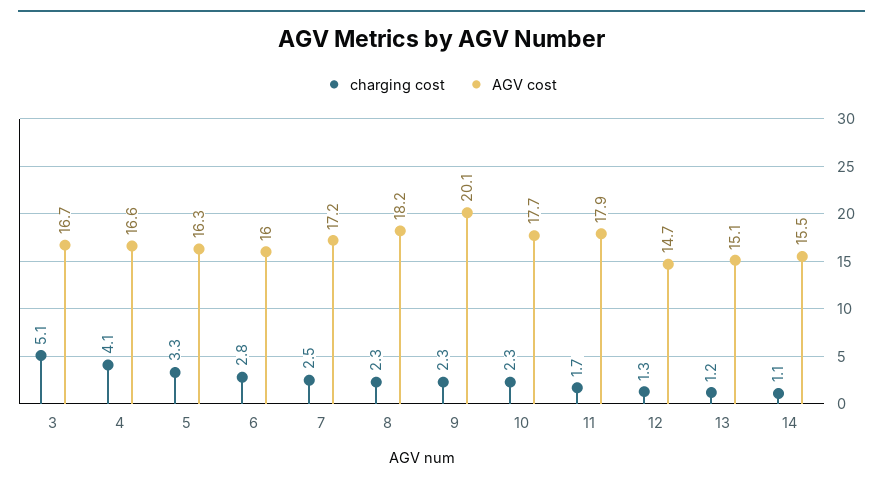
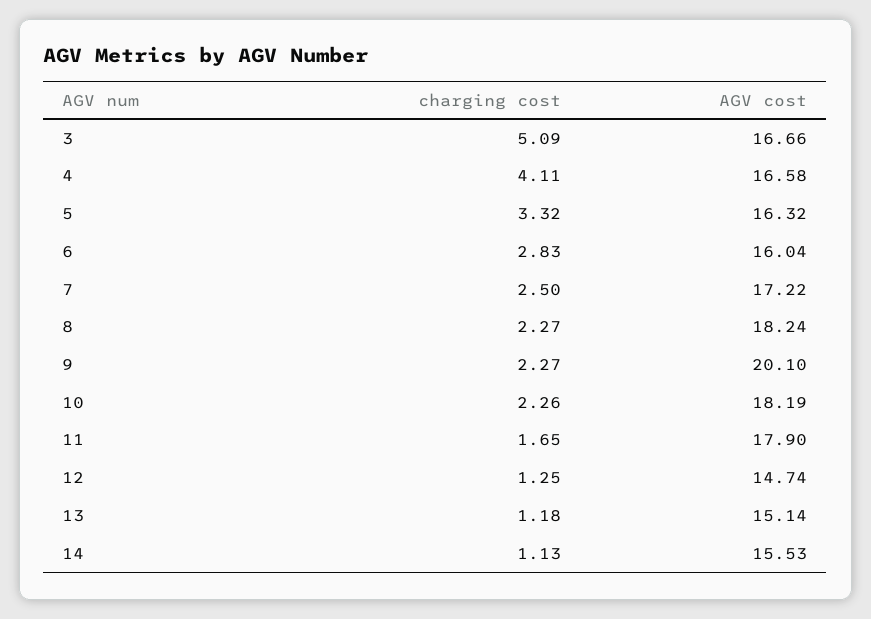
AGV cost, 10: 17.7 -> 18.19

